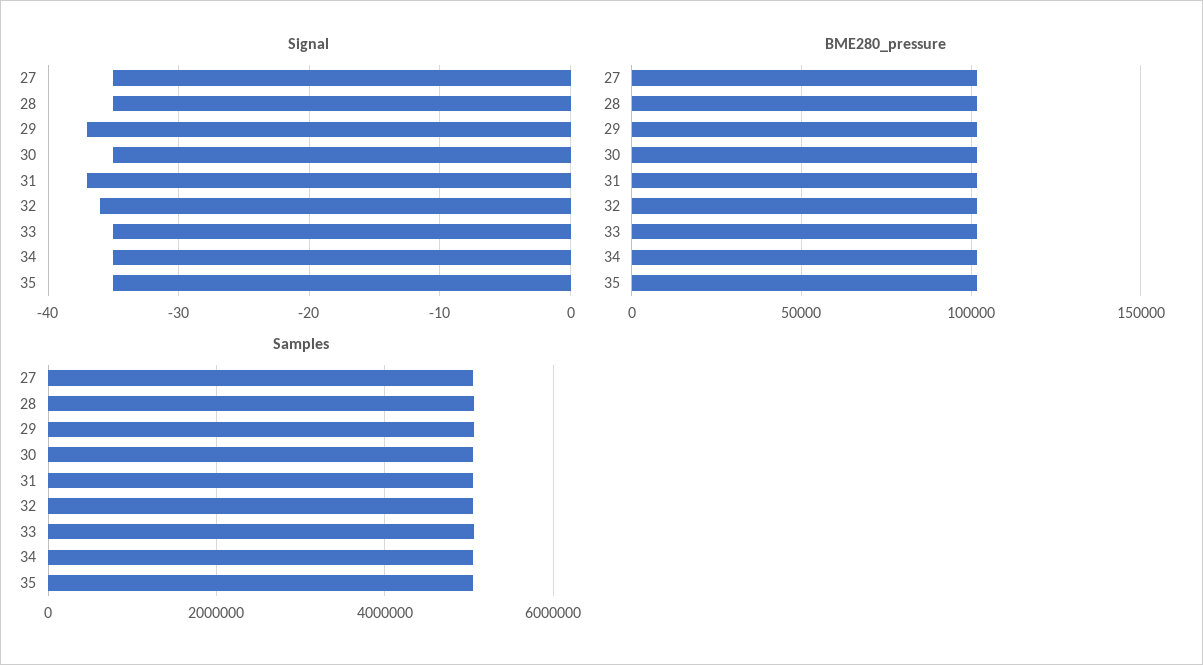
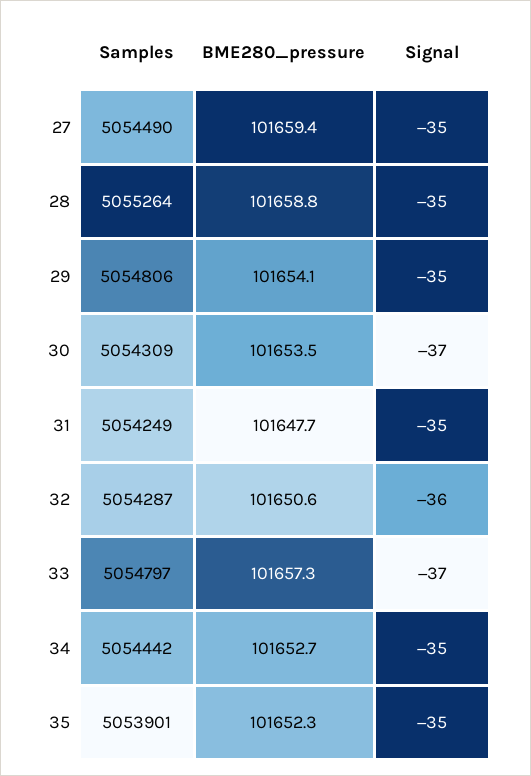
Signal, 29: -37 -> -35
Signal, 30: -35 -> -37
Signal, 31: -37 -> -35
Signal, 33: -35 -> -37

